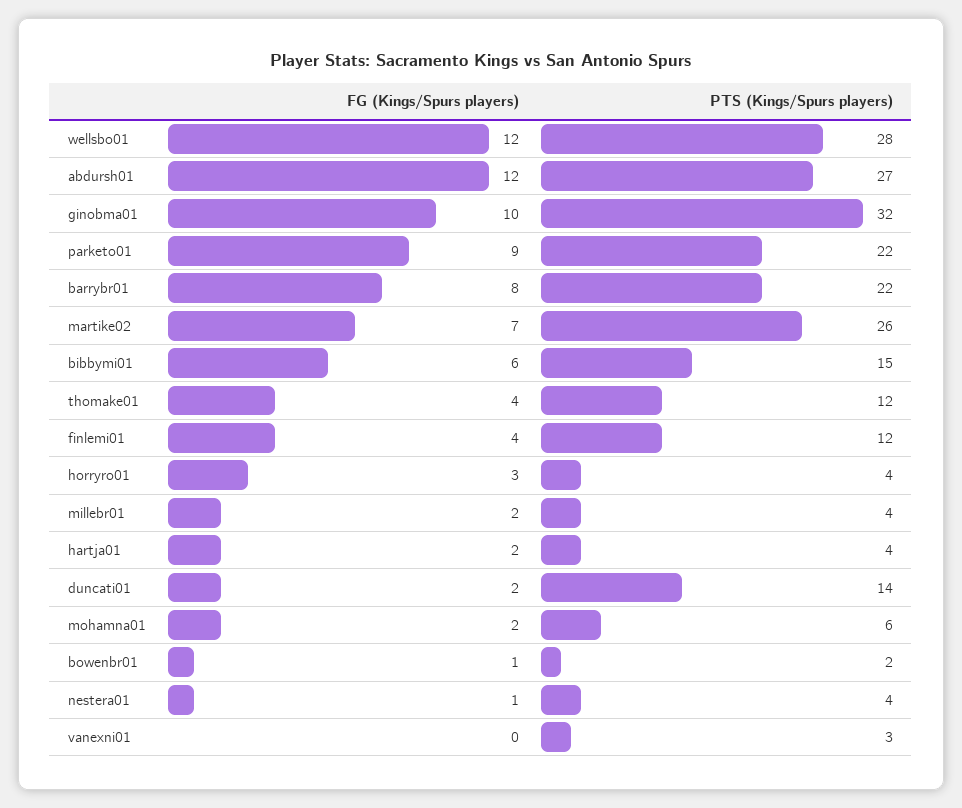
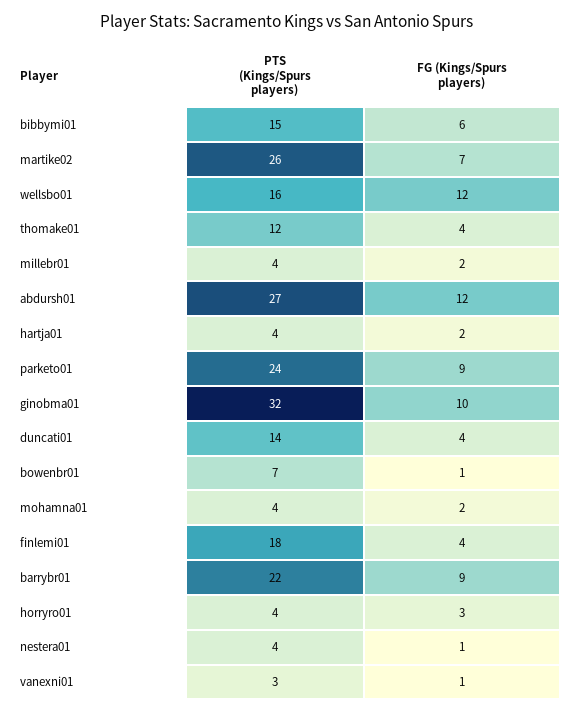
PTS (Kings/Spurs players), wellsbo01: 28 -> 16
PTS (Kings/Spurs players), parketo01: 22 -> 24
FG (Kings/Spurs players), barrybr01: 8 -> 9
PTS (Kings/Spurs players), finlemi01: 12 -> 18
FG (Kings/Spurs players), duncati01: 2 -> 4
PTS (Kings/Spurs players), mohamna01: 6 -> 4
PTS (Kings/Spurs players), bowenbr01: 2 -> 7
FG (Kings/Spurs players), vanexni01: 0 -> 1

